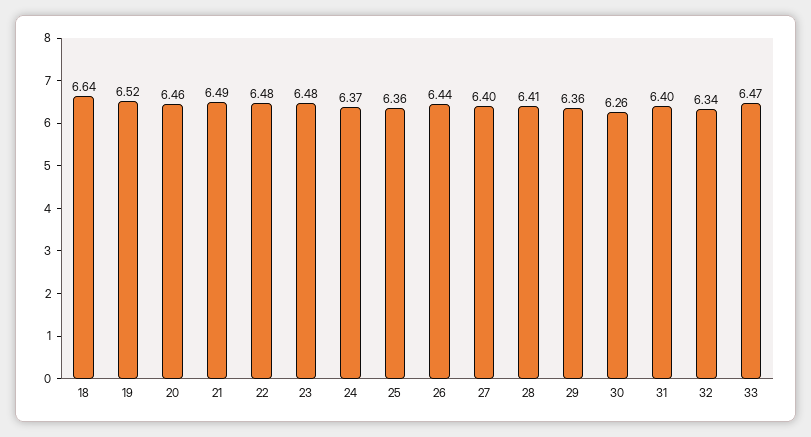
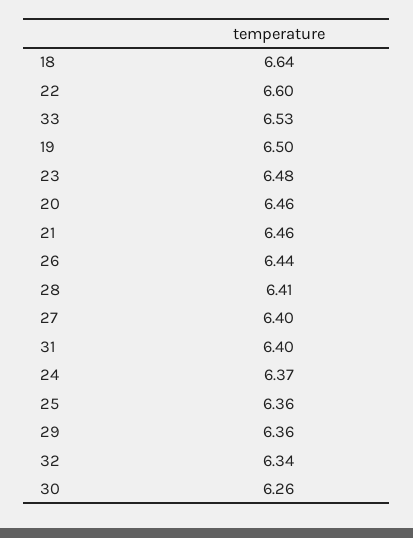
19: 6.52 -> 6.5
21: 6.49 -> 6.46
22: 6.48 -> 6.6
33: 6.47 -> 6.53

